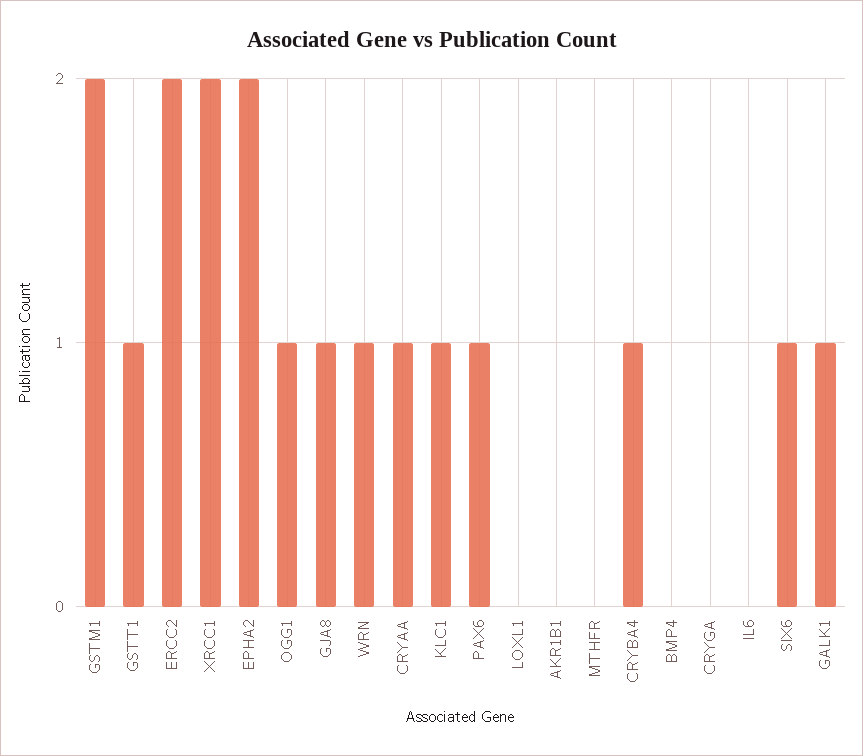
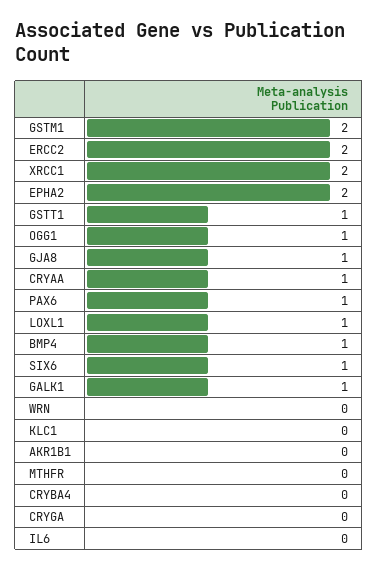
WRN: 1 -> 0
KLC1: 1 -> 0
LOXL1: 0 -> 1
CRYBA4: 1 -> 0
BMP4: 0 -> 1

